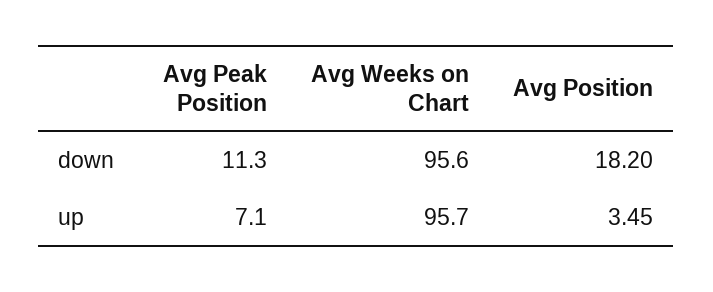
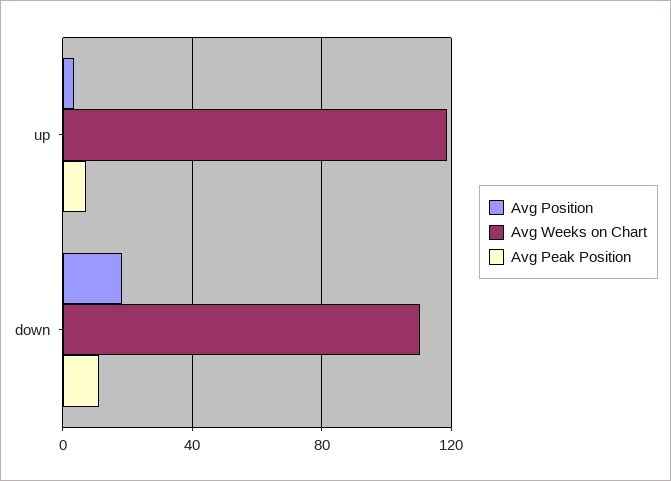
Avg Weeks on Chart, down: 95.6 -> 110
Avg Weeks on Chart, up: 95.7 -> 120

